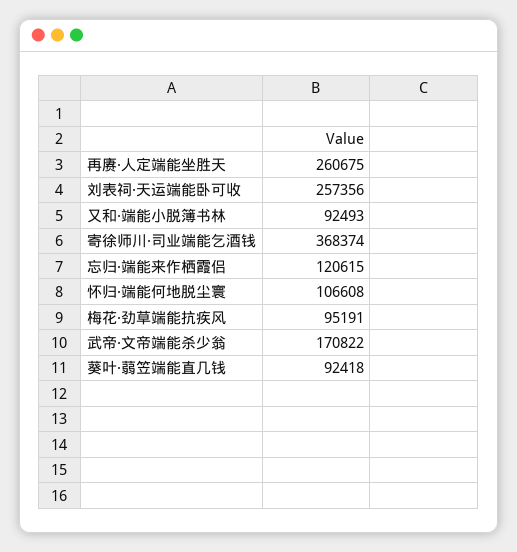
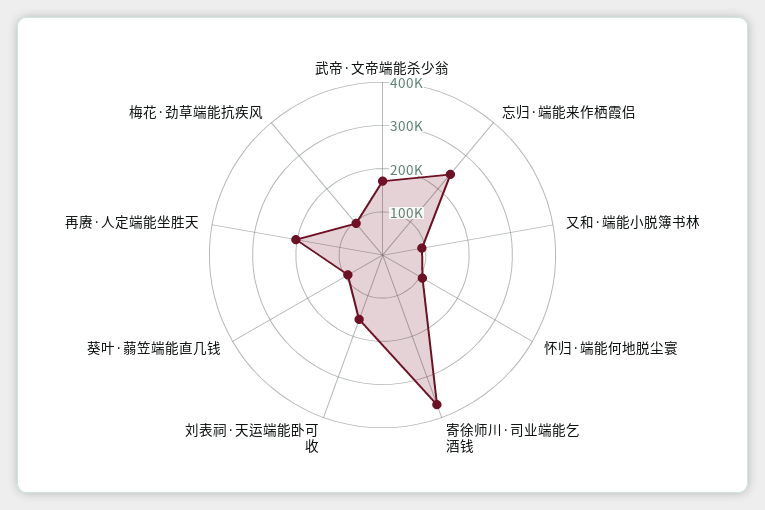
再赓·人定端能坐胜天: 260675 -> 200000
刘表祠·天运端能卧可收: 257356 -> 160000
忘归·端能来作栖霞侣: 120615 -> 240000

